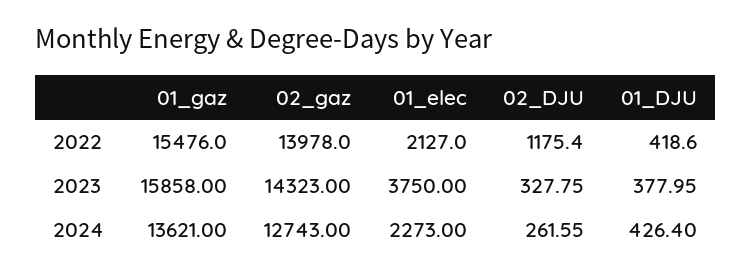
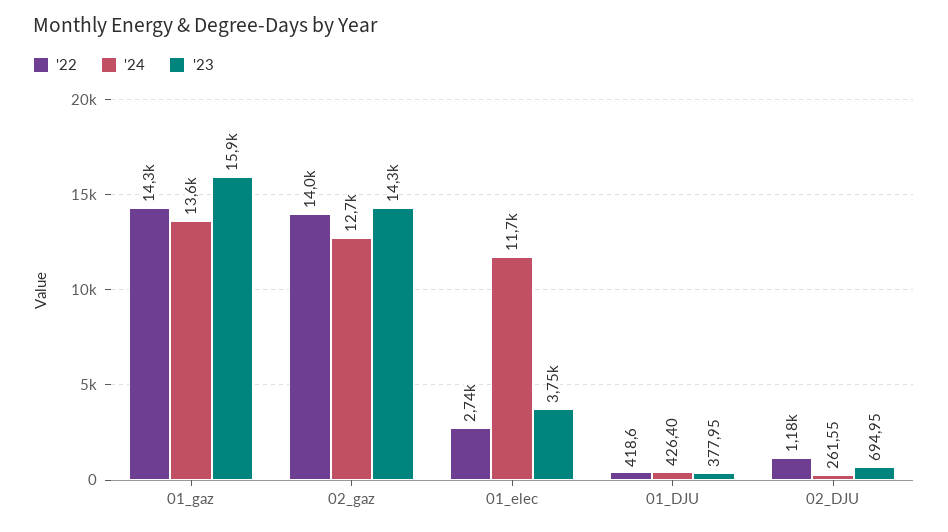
2022, 01_gaz: 15476 -> 14300
2022, 01_elec: 2127 -> 2740
2023, 02_DJU: 327.75 -> 694.95
2024, 01_elec: 2273 -> 11700

